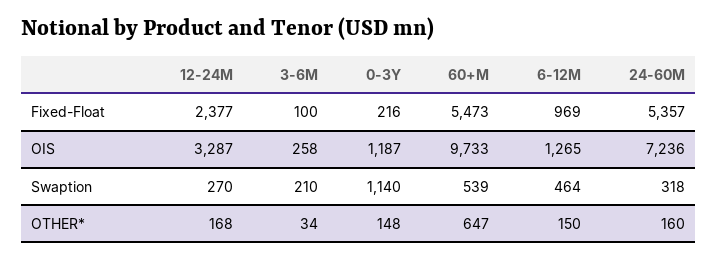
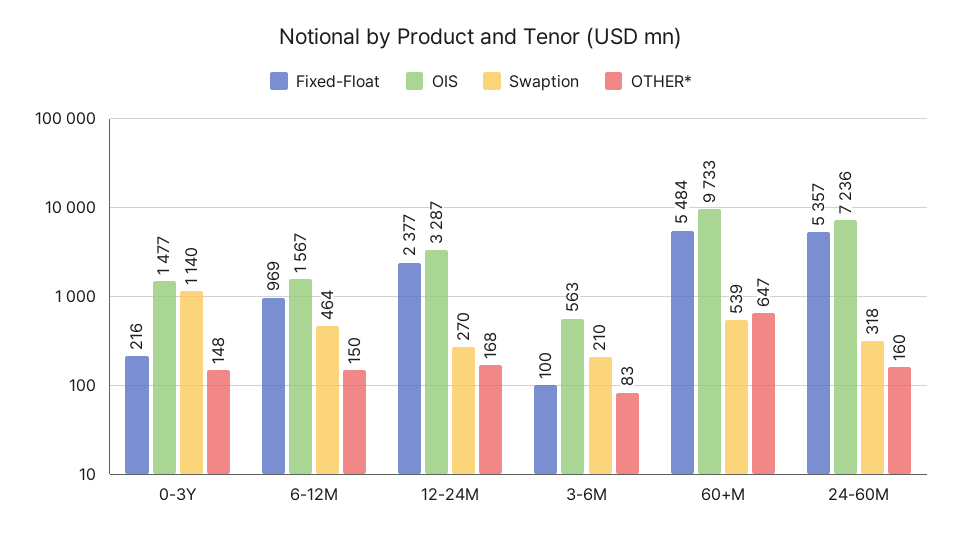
Fixed-Float, 60+M: 5473 -> 5484
OIS, 3-6M: 258 -> 563
OIS, 0-3Y: 1187 -> 1477
OIS, 6-12M: 1265 -> 1567
OTHER*, 3-6M: 34 -> 83

